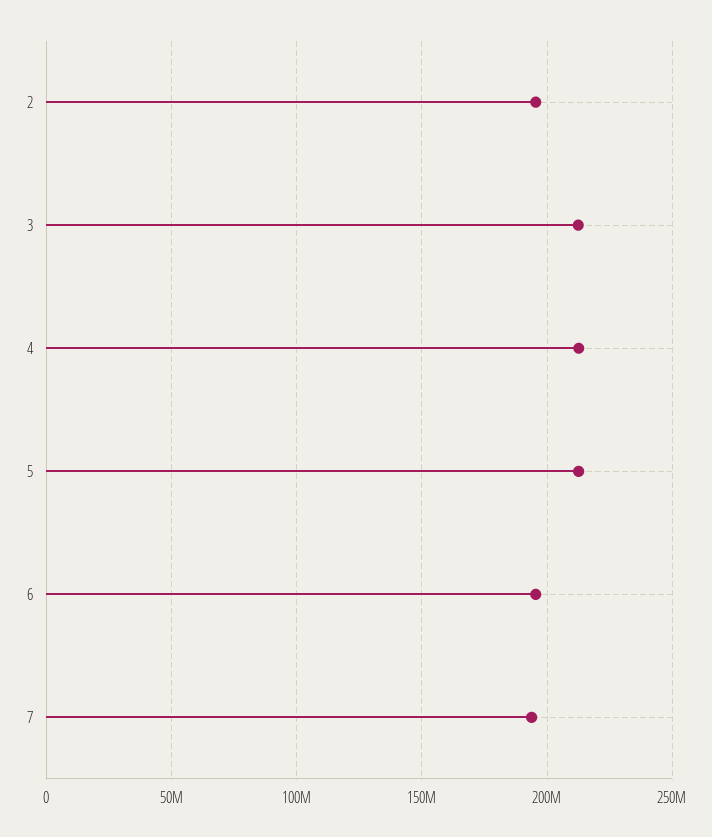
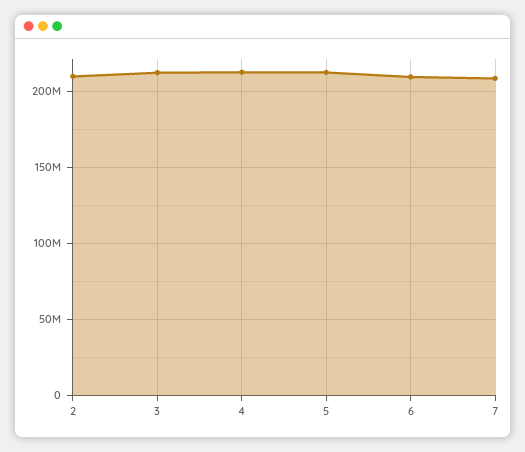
2: 195000000 -> 210000000
6: 195000000 -> 210000000
7: 195000000 -> 210000000

